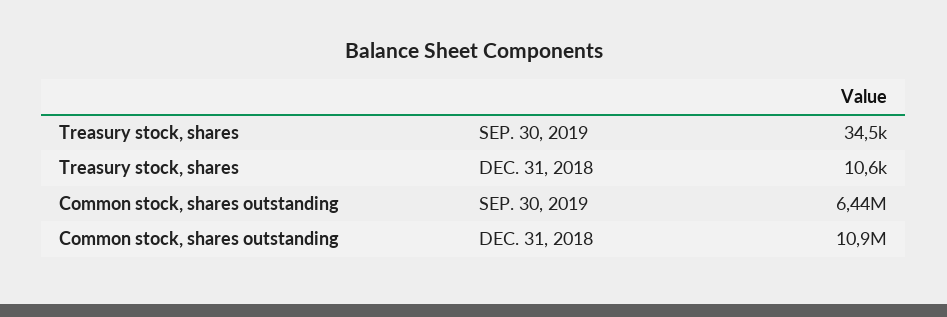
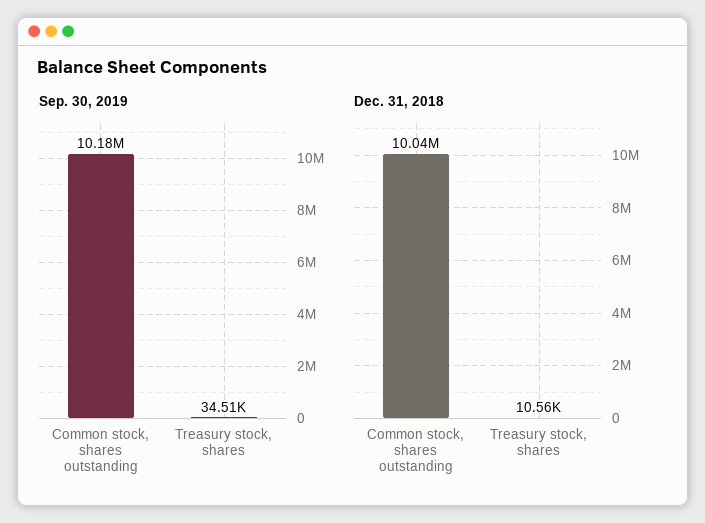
SEP. 30, 2019, Common stock, shares outstanding: 6440000 -> 10180000
DEC. 31, 2018, Common stock, shares outstanding: 10900000 -> 10040000

